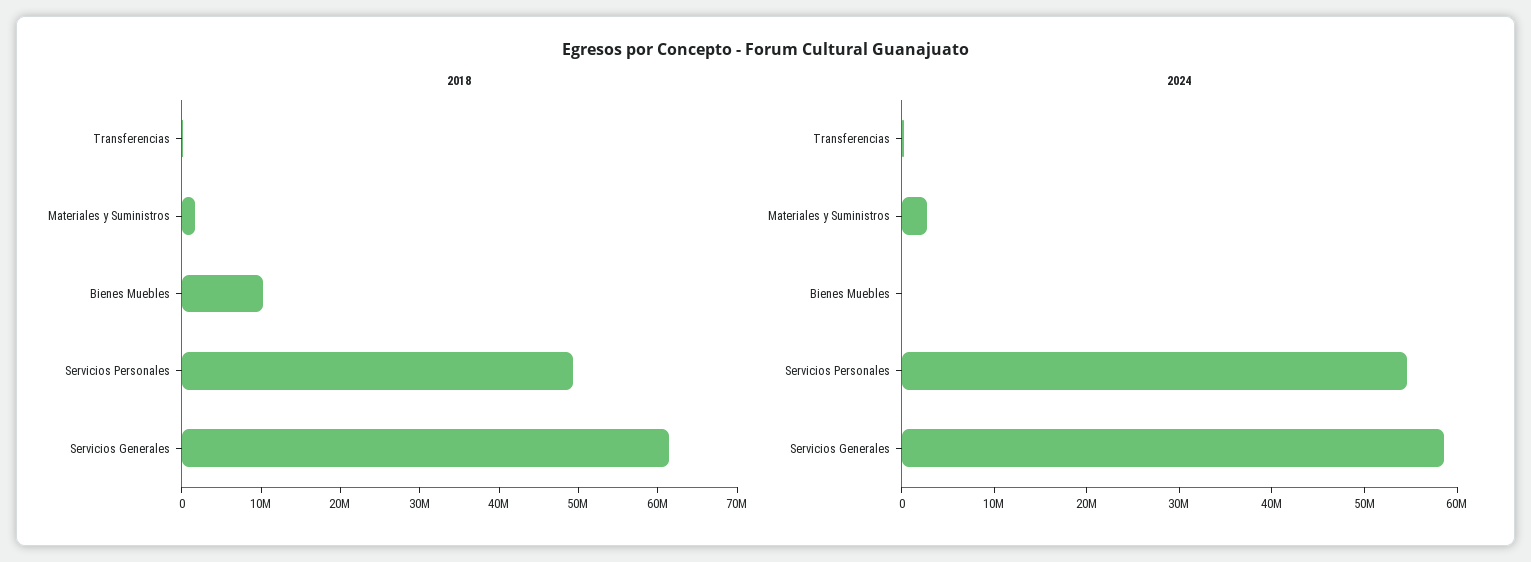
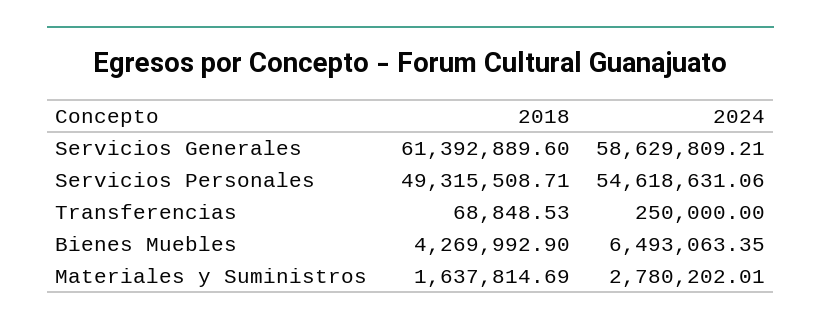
2018, Bienes Muebles: 10000000 -> 4269992.9
2024, Bienes Muebles: 0 -> 6493063.35

